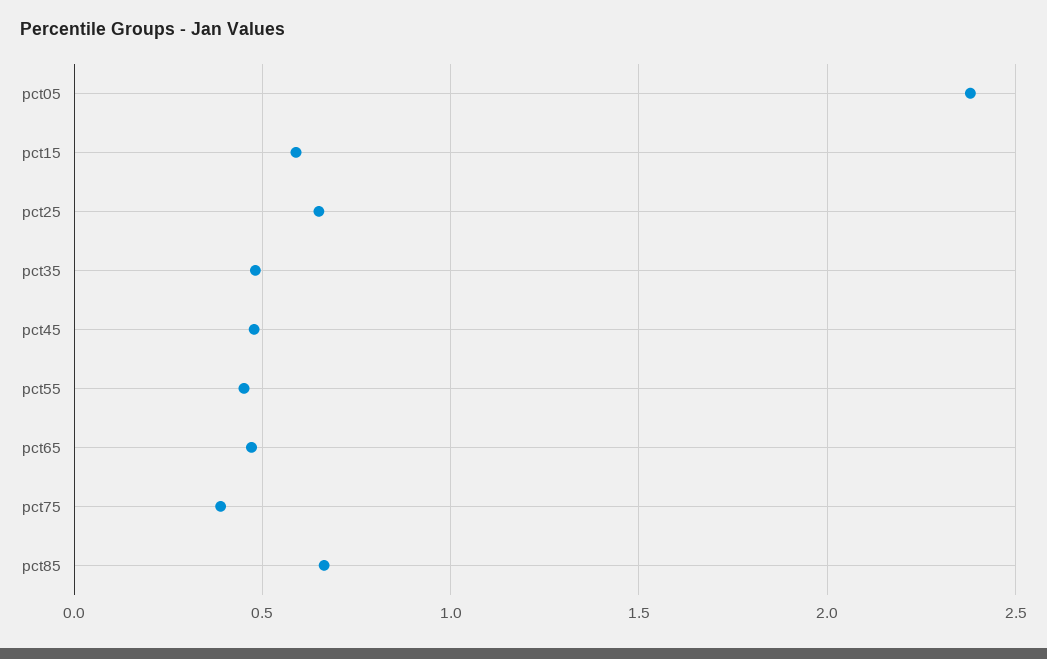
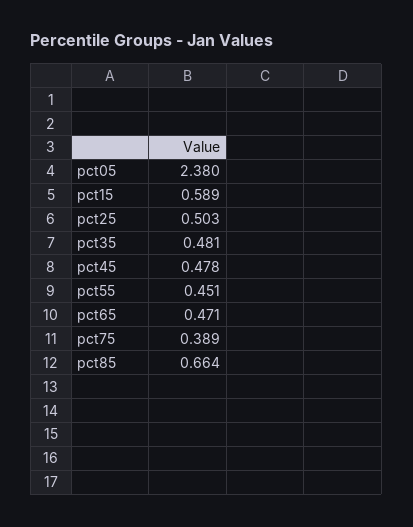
pct25: 0.65 -> 0.503

